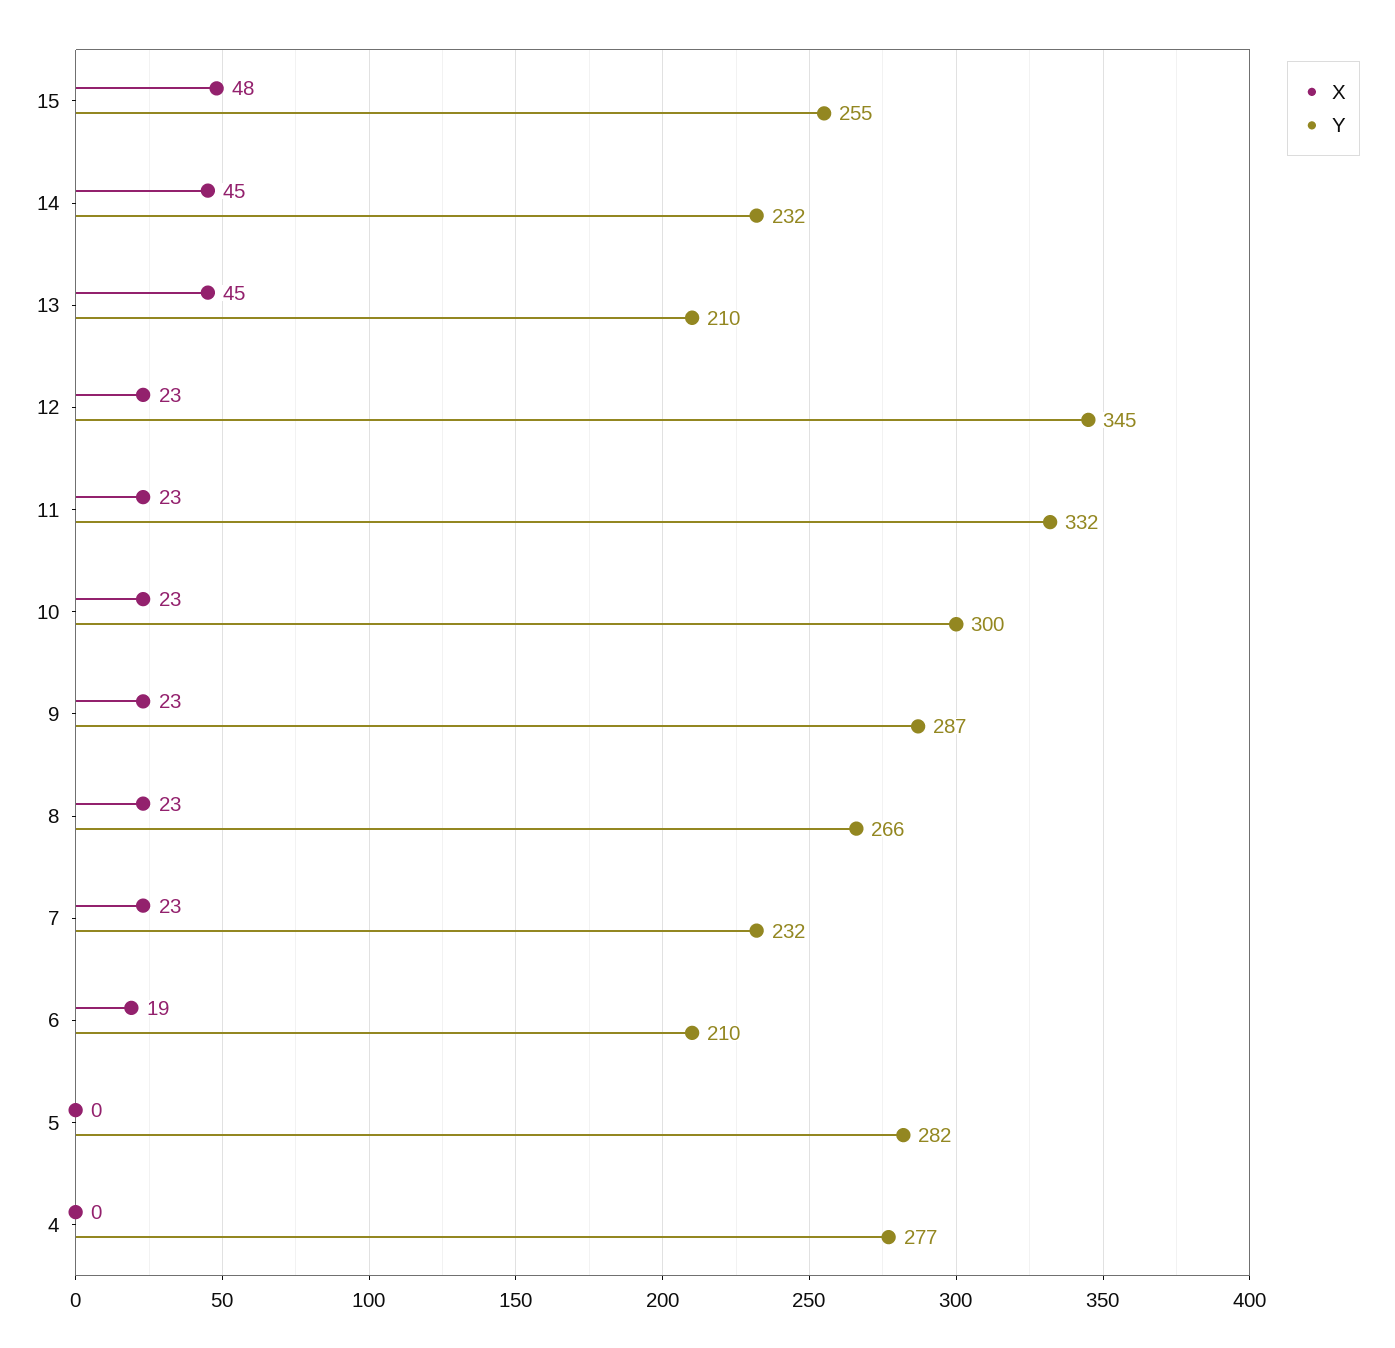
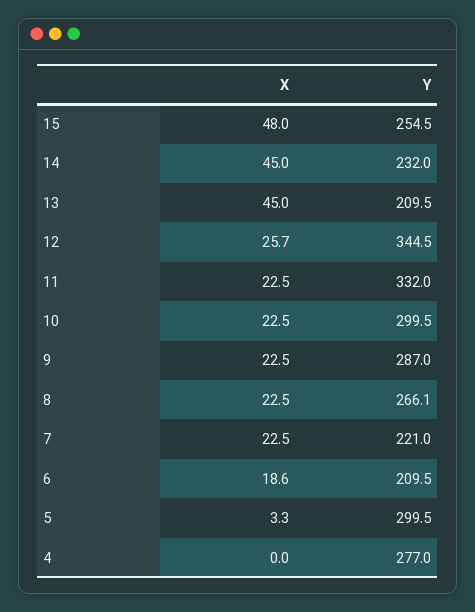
X, 12: 23 -> 25.7
Y, 7: 232 -> 221
X, 5: 0 -> 3.3
Y, 5: 282 -> 299.5

